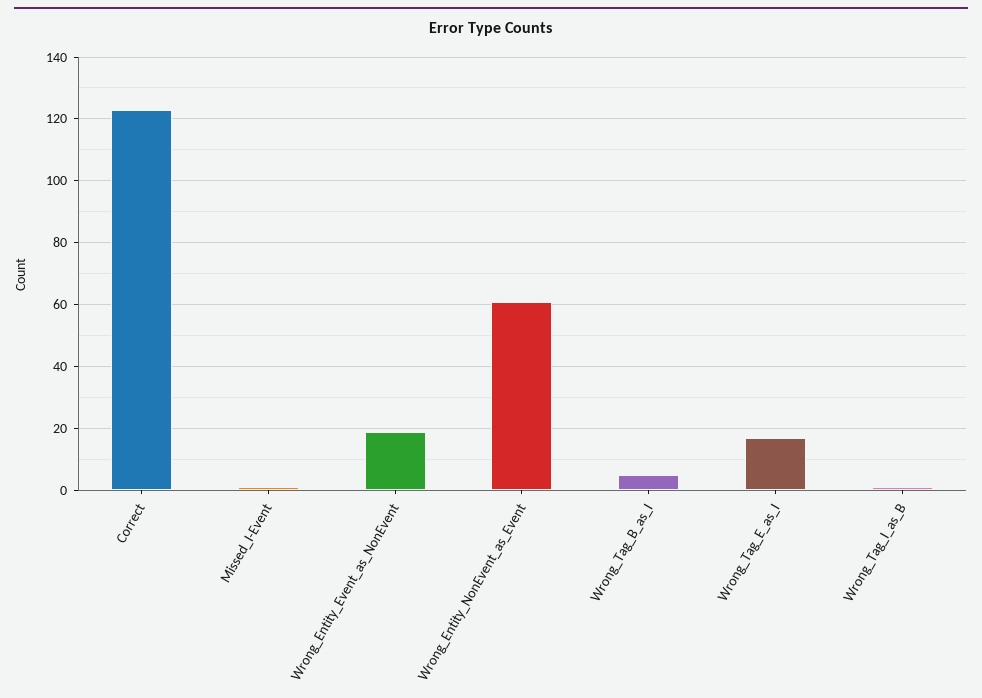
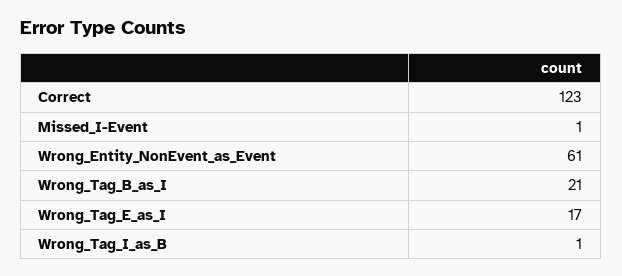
Wrong_Entity_Event_as_NonEvent: 20 -> none
Wrong_Tag_B_as_I: 5 -> 21

